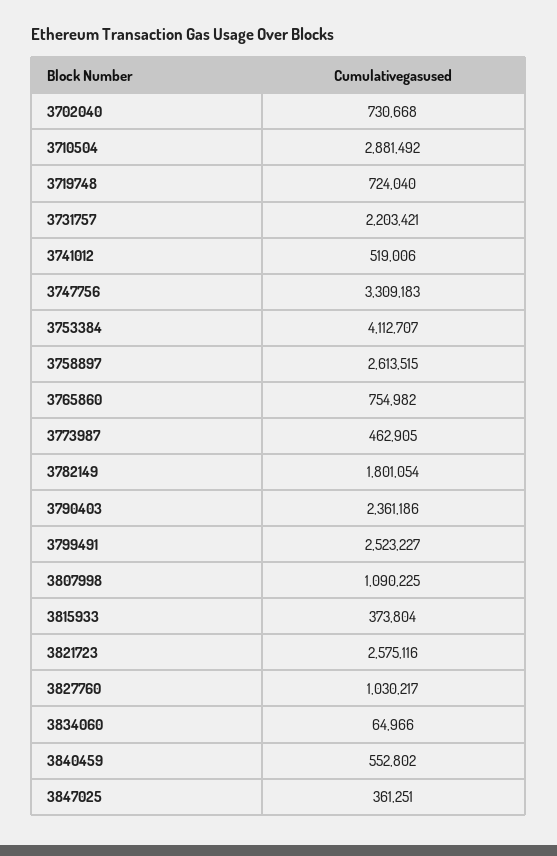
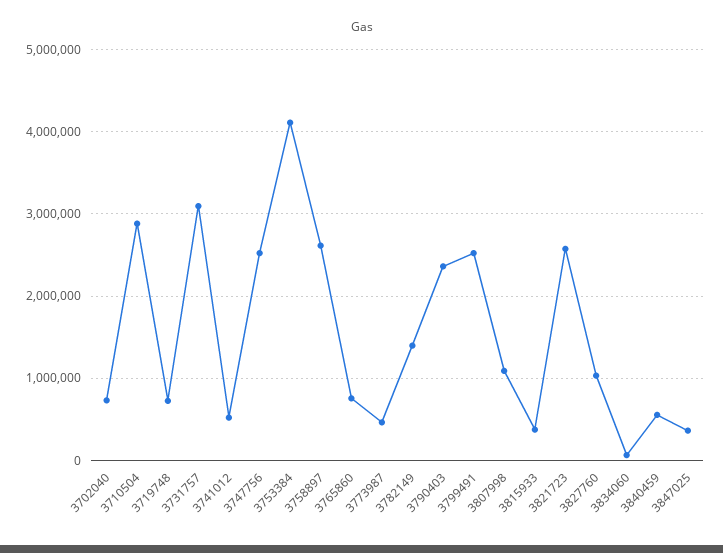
3731757: 2203421 -> 3100000
3747756: 3309183 -> 2500000
3782149: 1801054 -> 1400000

